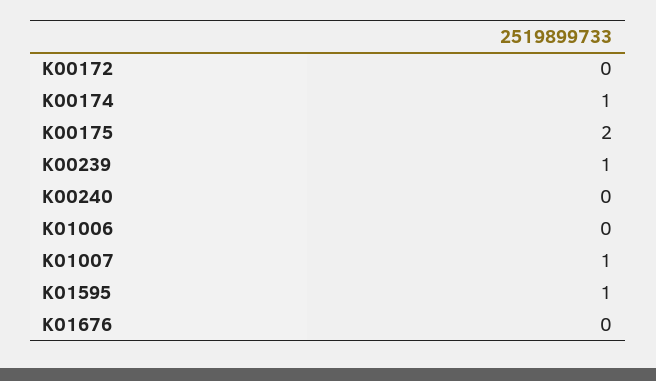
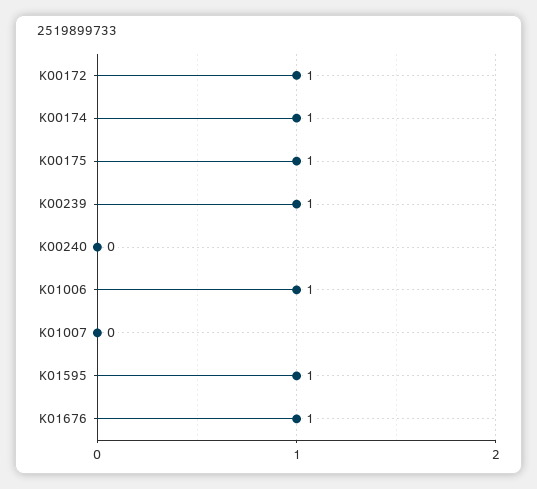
K00172: 0 -> 1
K00175: 2 -> 1
K01006: 0 -> 1
K01007: 1 -> 0
K01676: 0 -> 1

